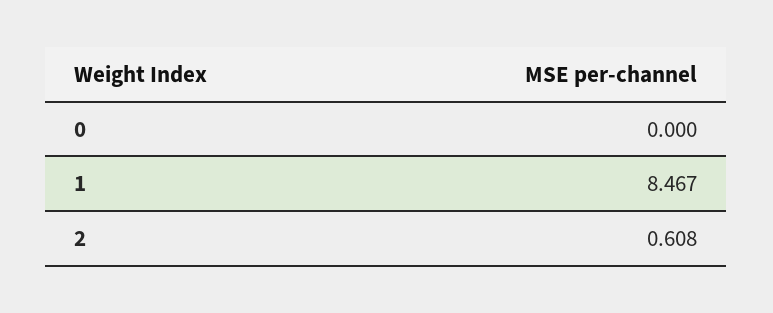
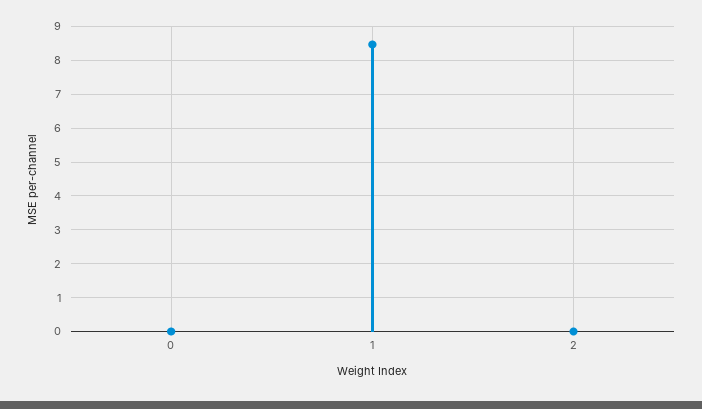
2: 0.608 -> 0

